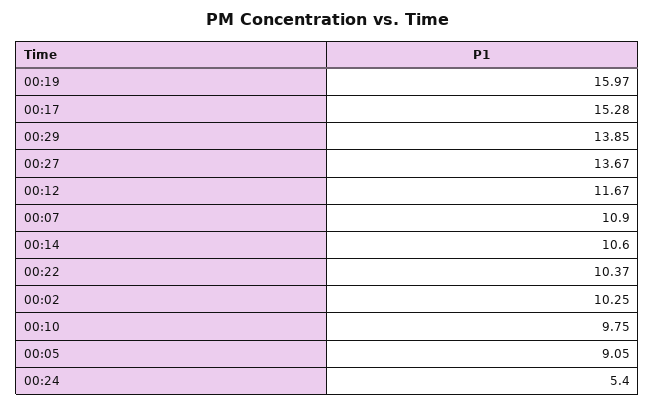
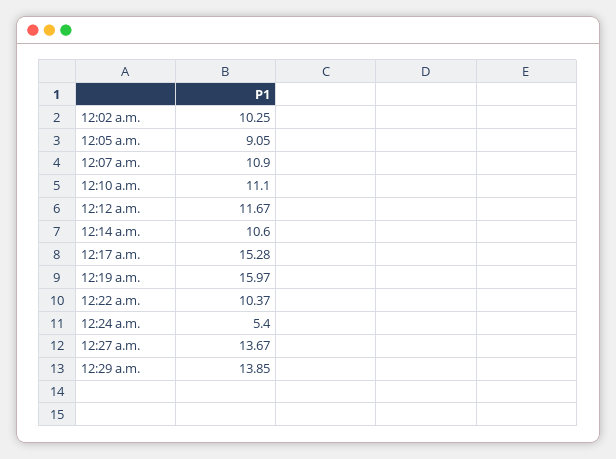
00:10: 9.75 -> 11.1

